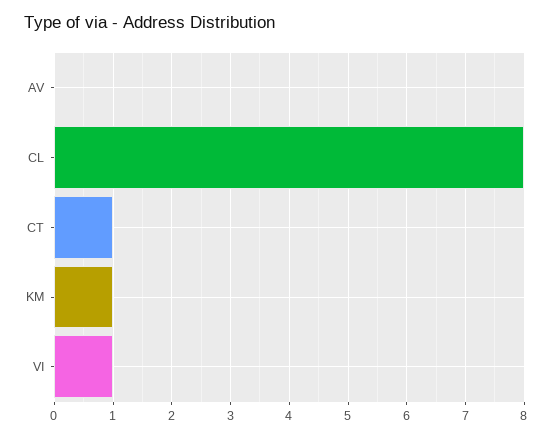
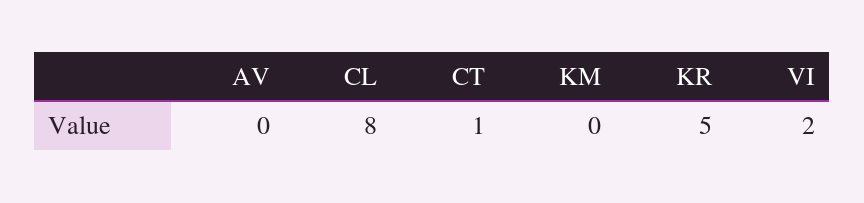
KM: 1 -> 0
VI: 1 -> 2
KR: none -> 5

